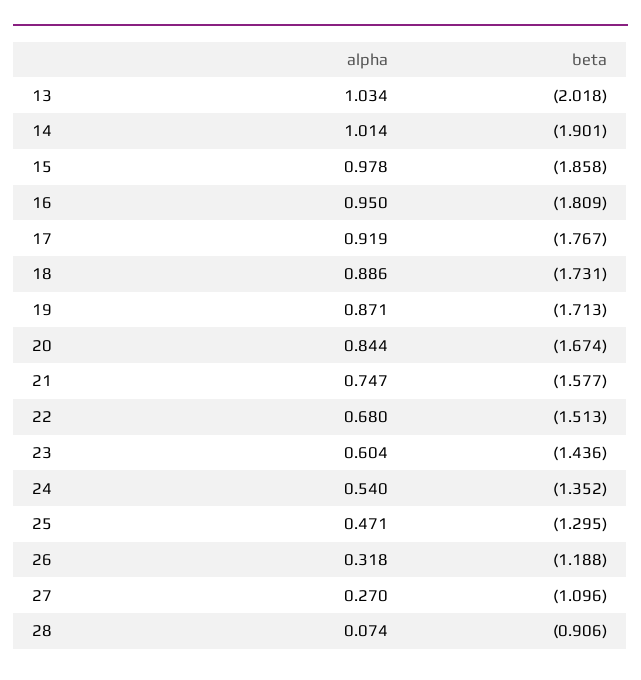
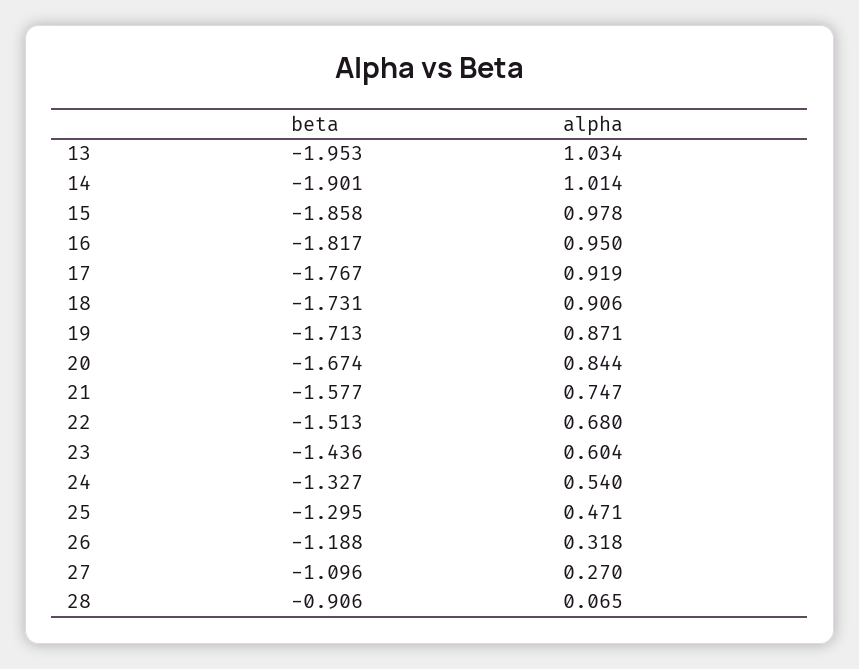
beta, 13: -2.018 -> -1.953
beta, 16: -1.809 -> -1.817
alpha, 18: 0.886 -> 0.906
beta, 24: -1.352 -> -1.327
alpha, 28: 0.074 -> 0.065

